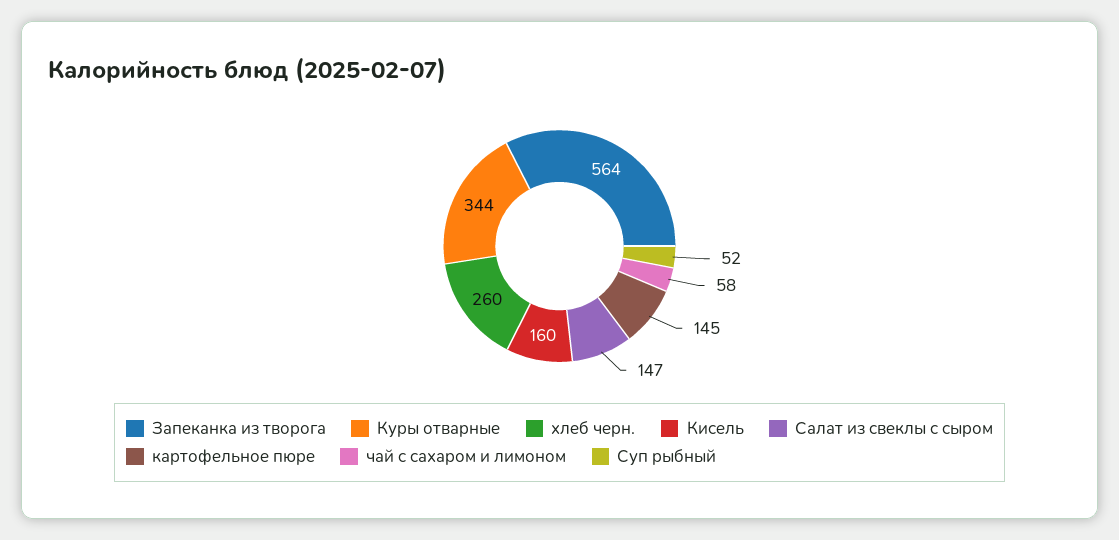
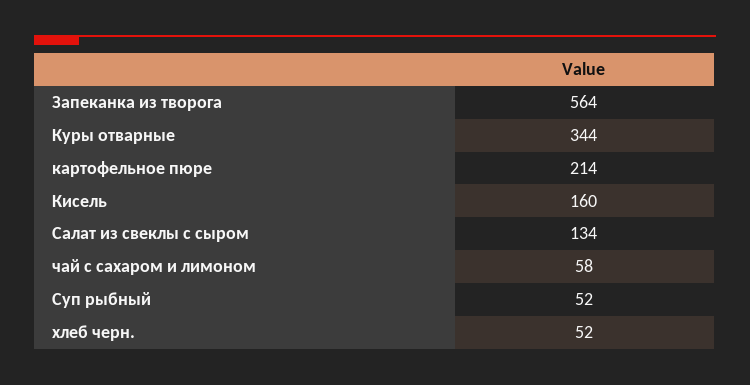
хлеб черн.: 260 -> 52
Салат из свеклы с сыром: 147 -> 134
картофельное пюре: 145 -> 214

